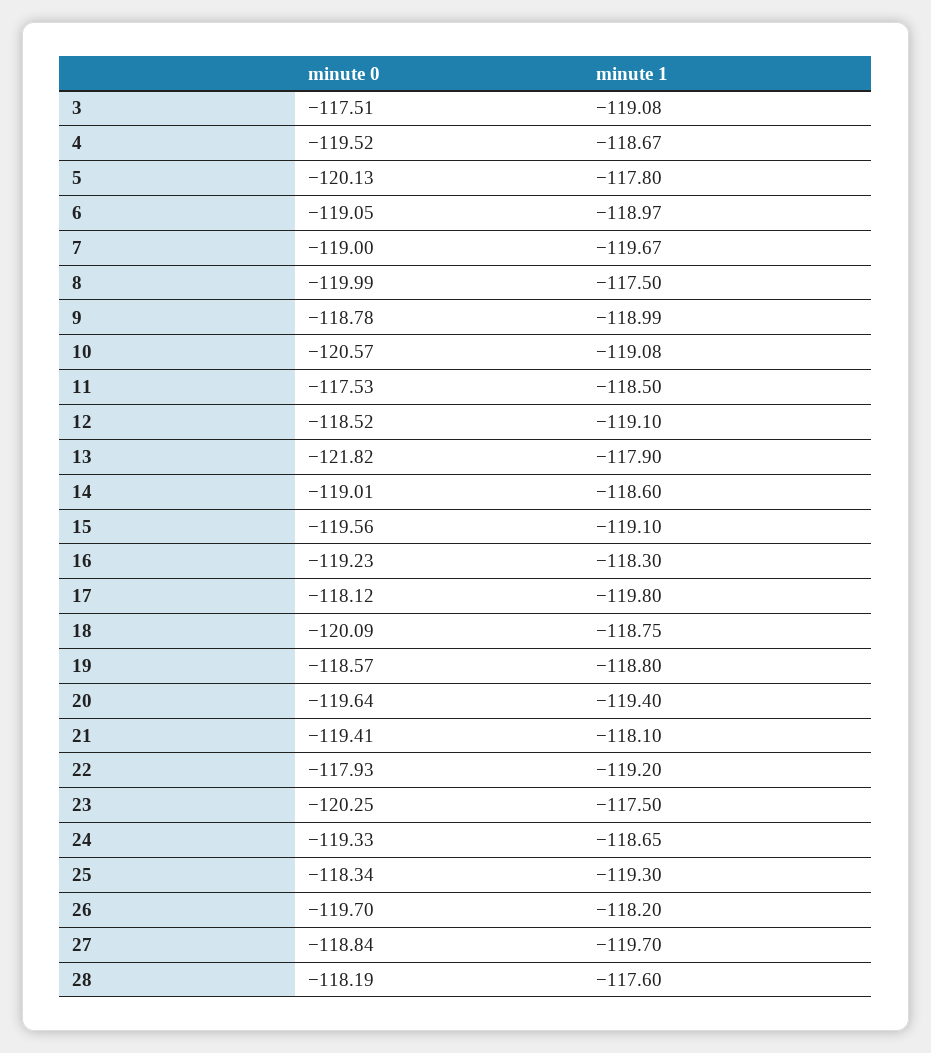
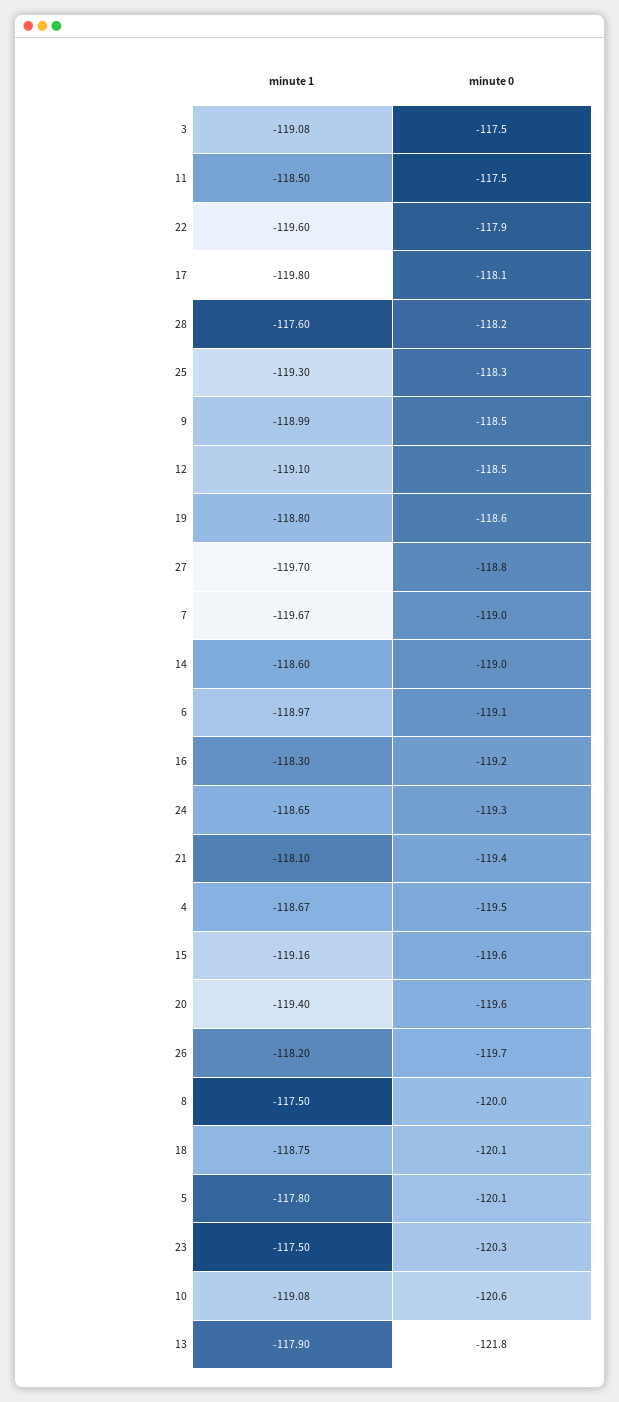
minute 0, 9: -118.78 -> -118.5
minute 1, 15: -119.1 -> -119.16
minute 1, 22: -119.2 -> -119.6

